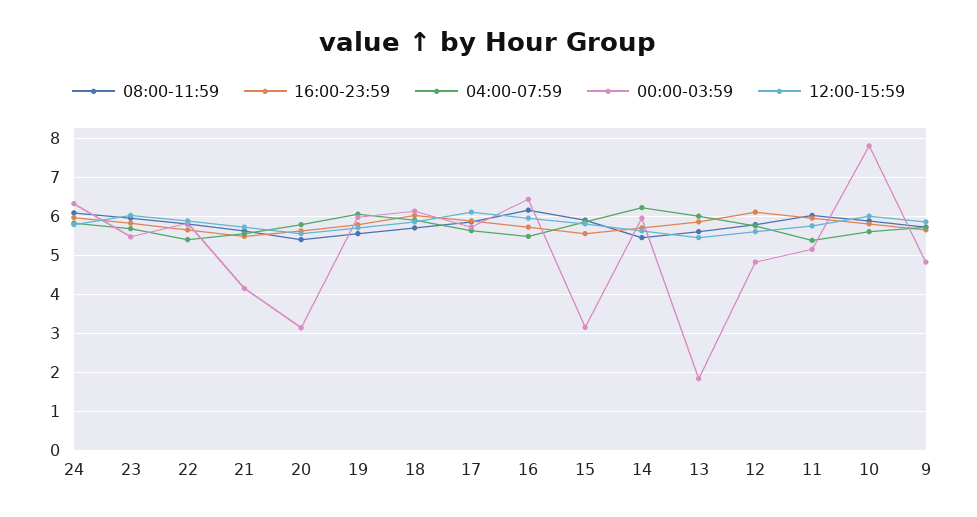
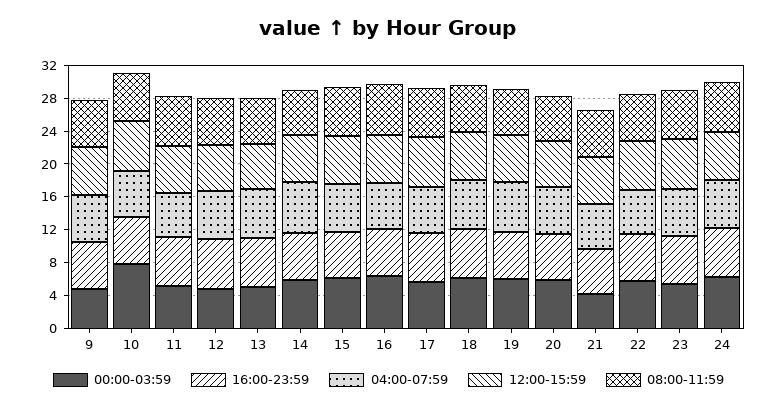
00:00-03:59, 20: 3.2 -> 6
00:00-03:59, 15: 3.2 -> 6
00:00-03:59, 13: 1.8 -> 5

